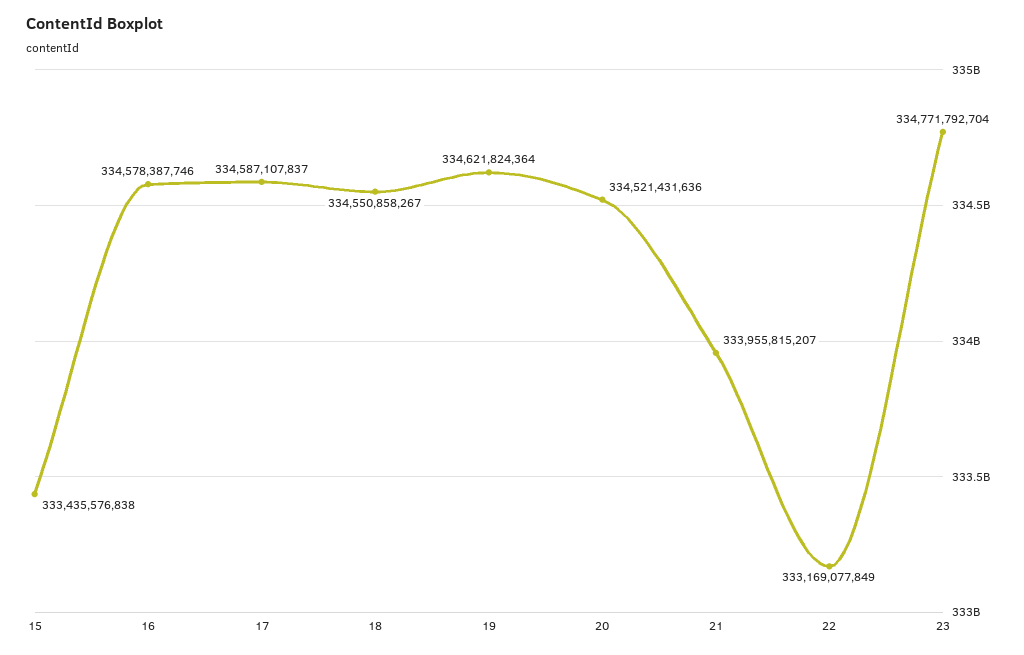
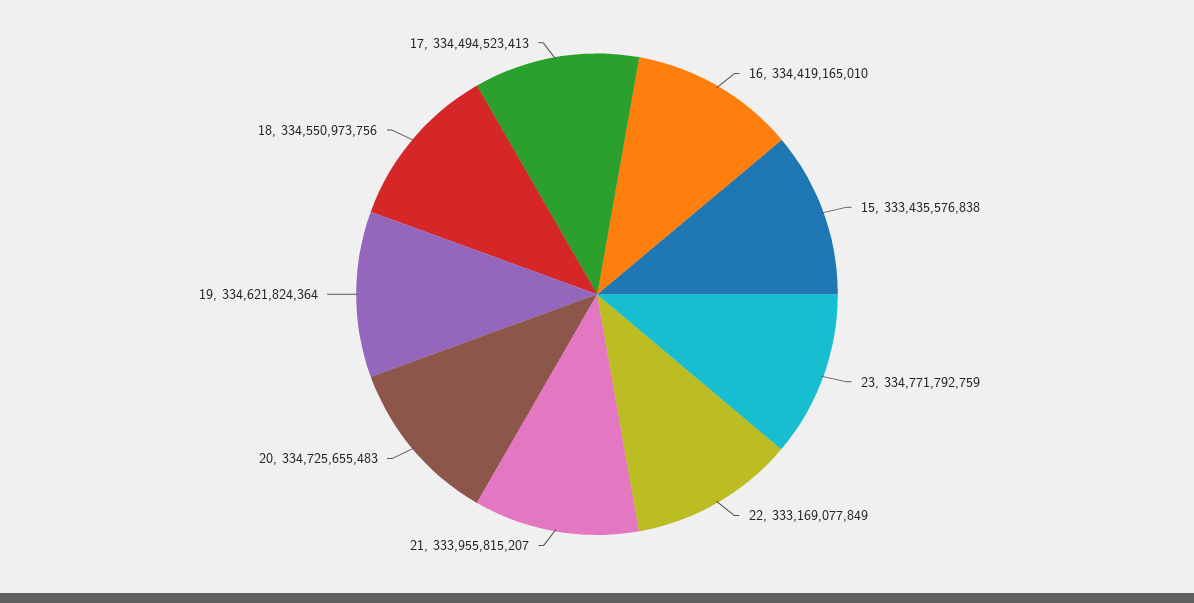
16: 334578387746 -> 334419165010
17: 334587107837 -> 334494523413
18: 334550858267 -> 334550973756
20: 334521431636 -> 334725655483
23: 334771792704 -> 334771792759

